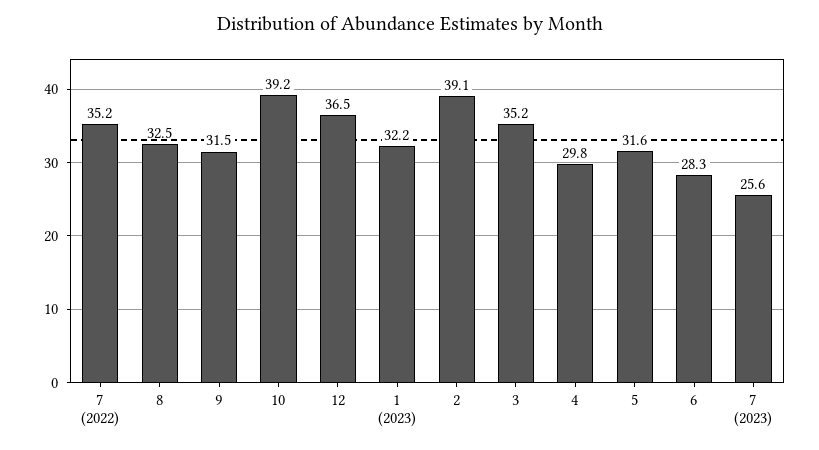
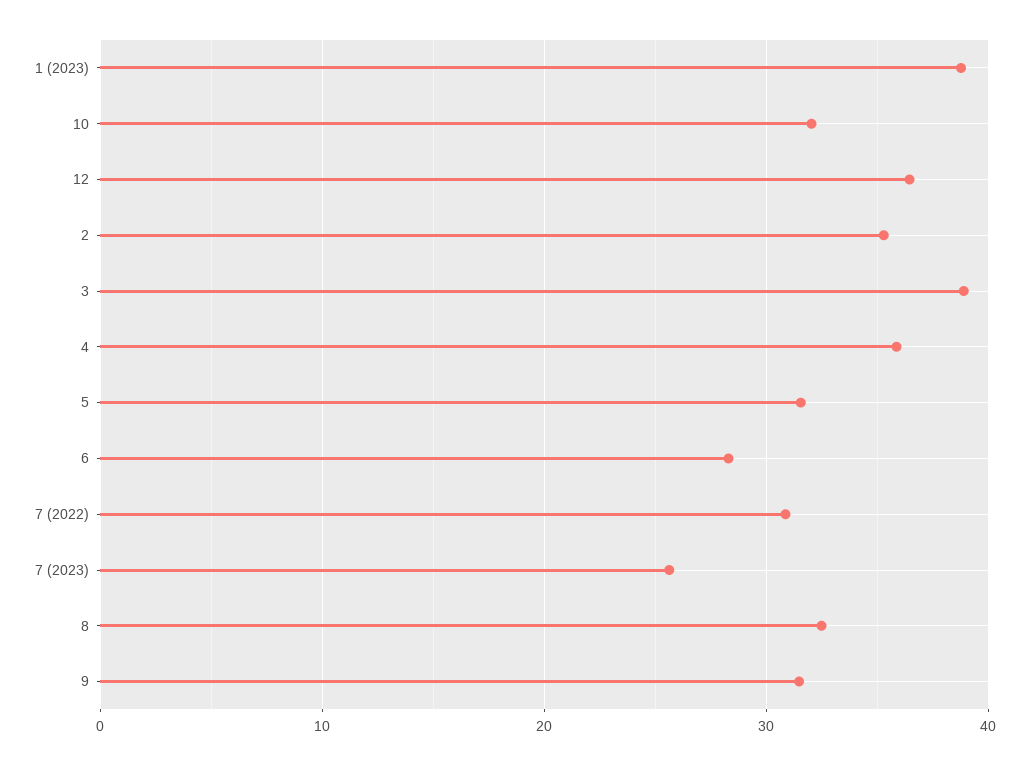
7 (2022): 35.2 -> 31
10: 39.2 -> 32
1 (2023): 32.2 -> 39
2: 39.1 -> 35
3: 35.2 -> 39
4: 29.8 -> 36

